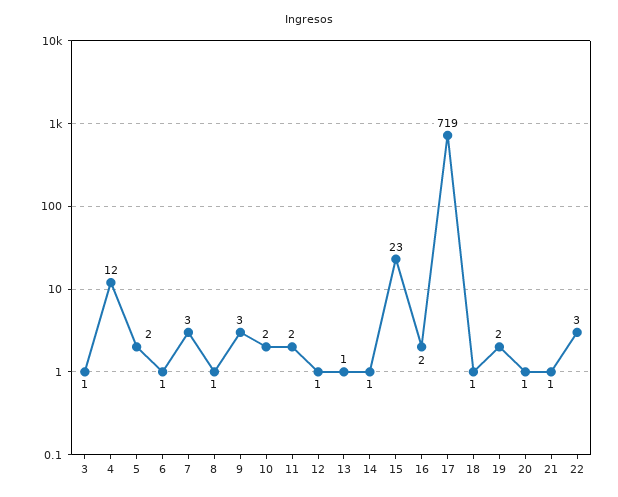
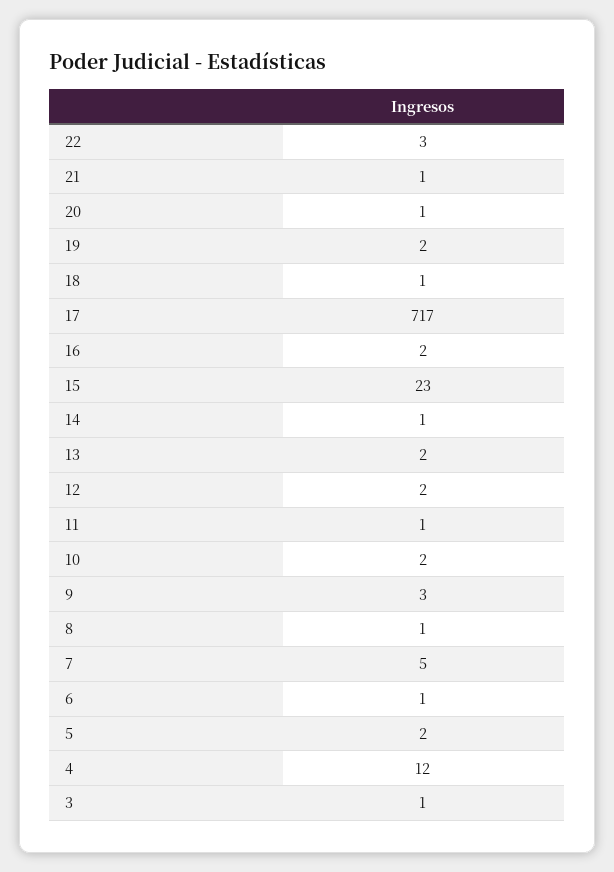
7: 3 -> 5
11: 2 -> 1
12: 1 -> 2
13: 1 -> 2
17: 719 -> 717

